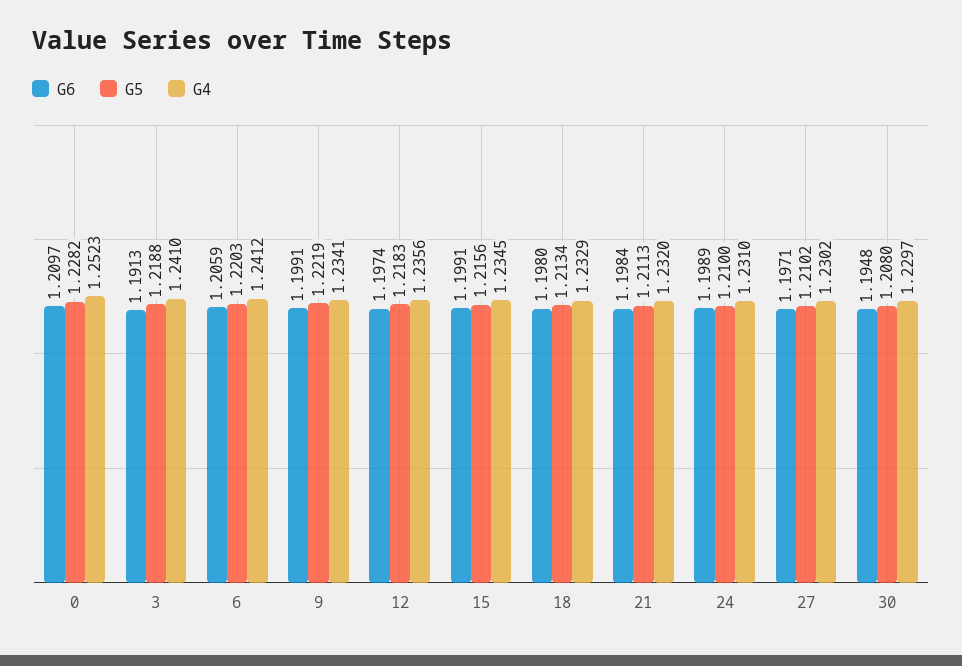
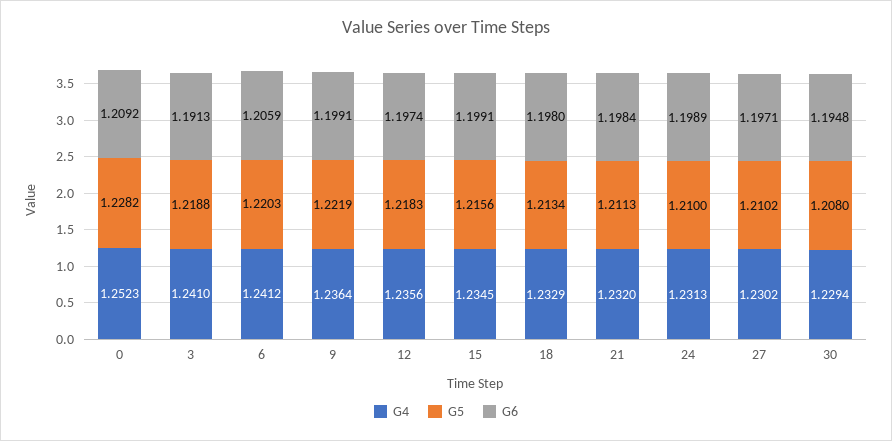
G6, 0: 1.2097 -> 1.2092
G4, 9: 1.2341 -> 1.2364
G4, 24: 1.231 -> 1.2313
G4, 30: 1.2297 -> 1.2294

